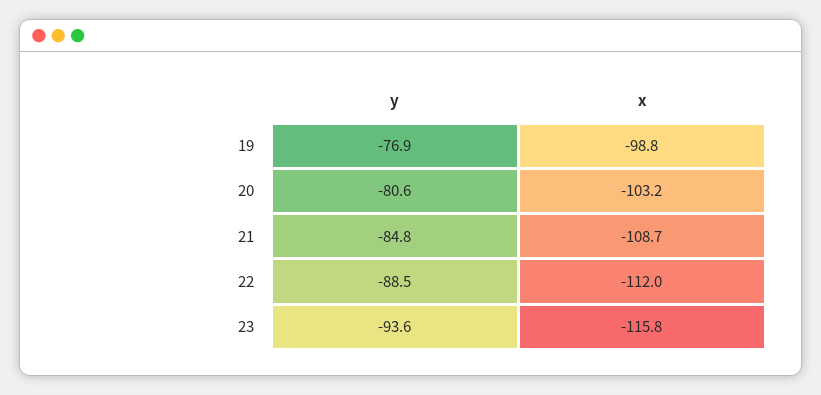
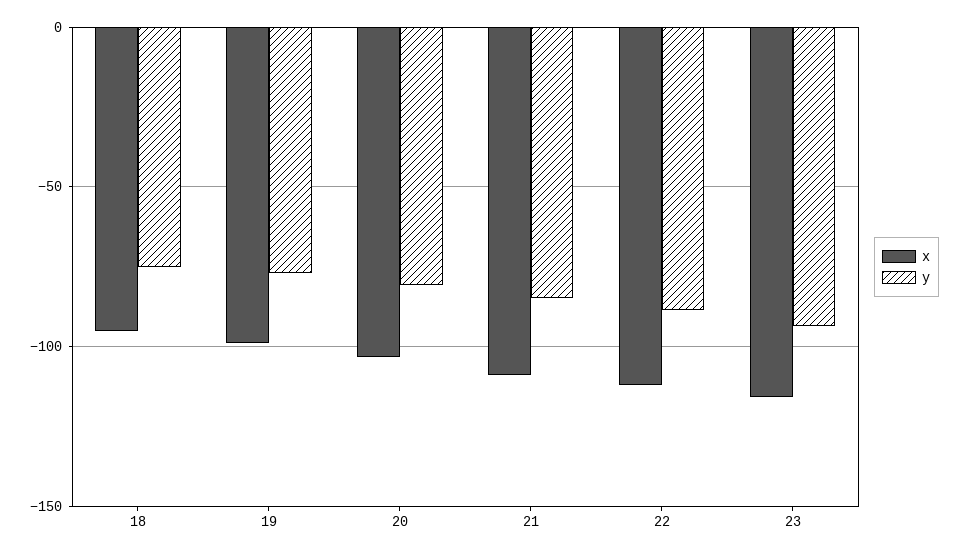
x, 18: none -> -95
y, 18: none -> -75

